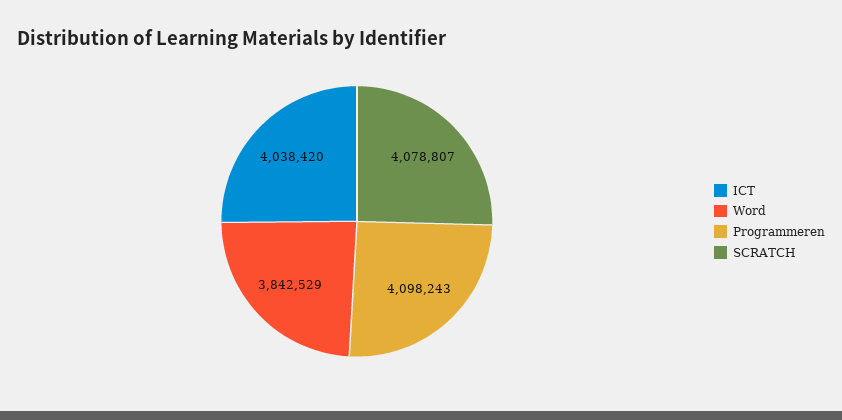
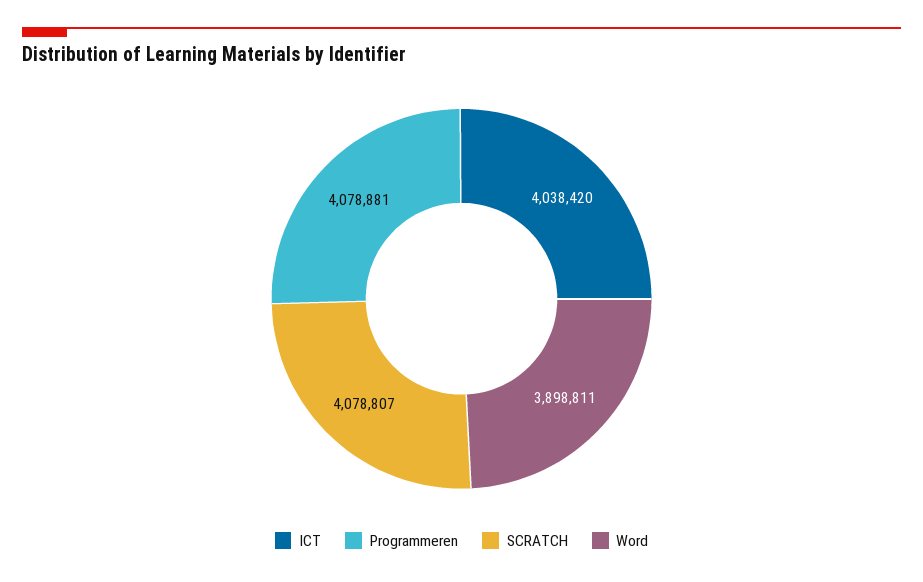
Word: 3842529 -> 3898811
Programmeren: 4098243 -> 4078881

